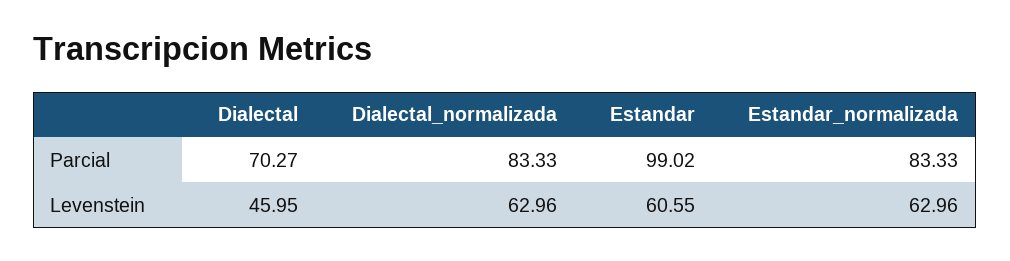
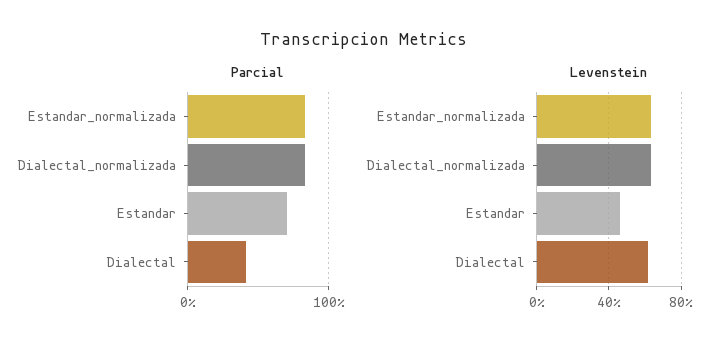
Parcial, Dialectal: 70.27 -> 40
Parcial, Estandar: 99.02 -> 70
Levenstein, Dialectal: 45.95 -> 60
Levenstein, Estandar: 60.55 -> 45

